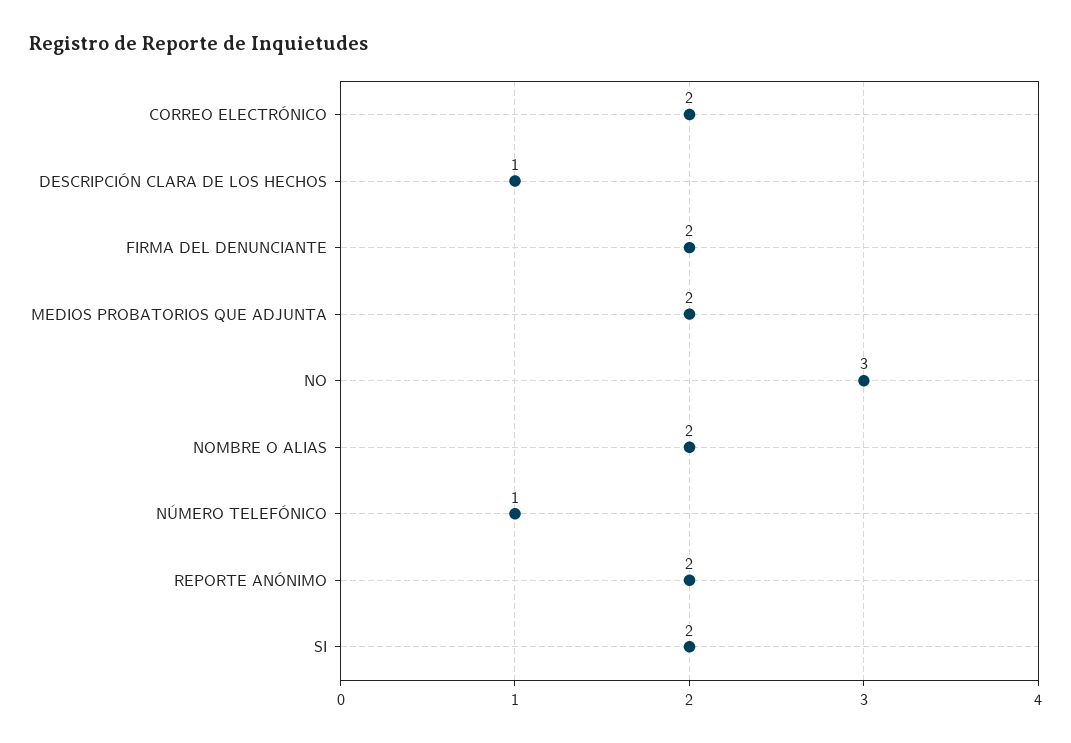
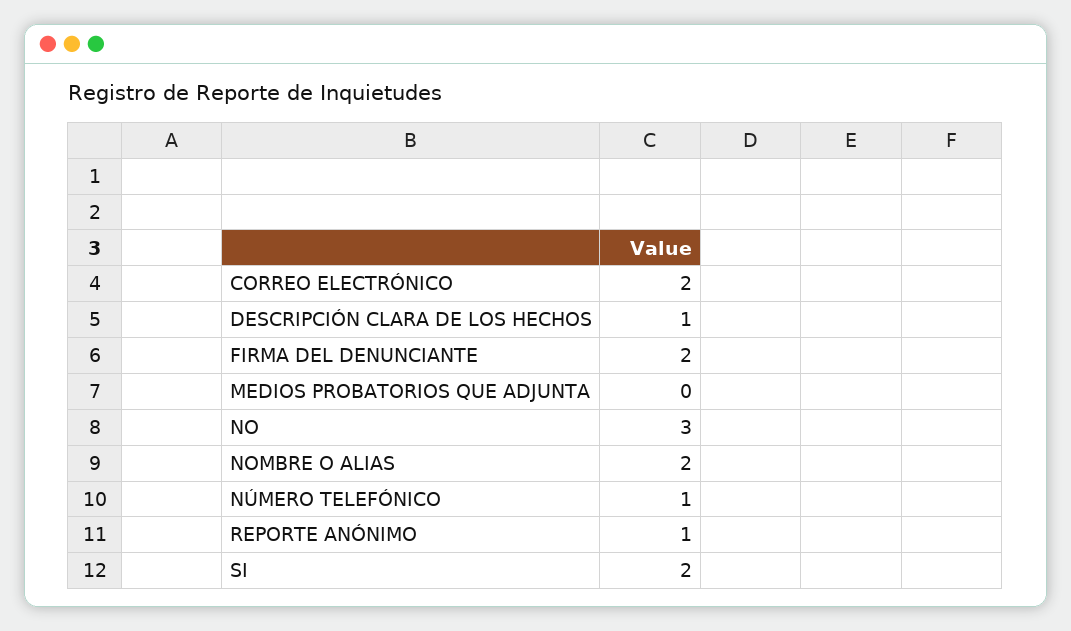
MEDIOS PROBATORIOS QUE ADJUNTA: 2 -> 0
REPORTE ANÓNIMO: 2 -> 1

